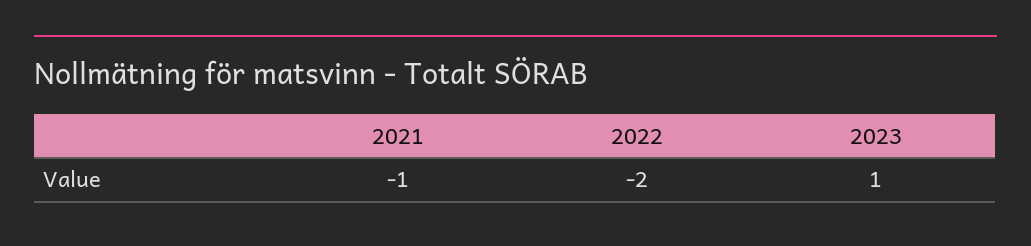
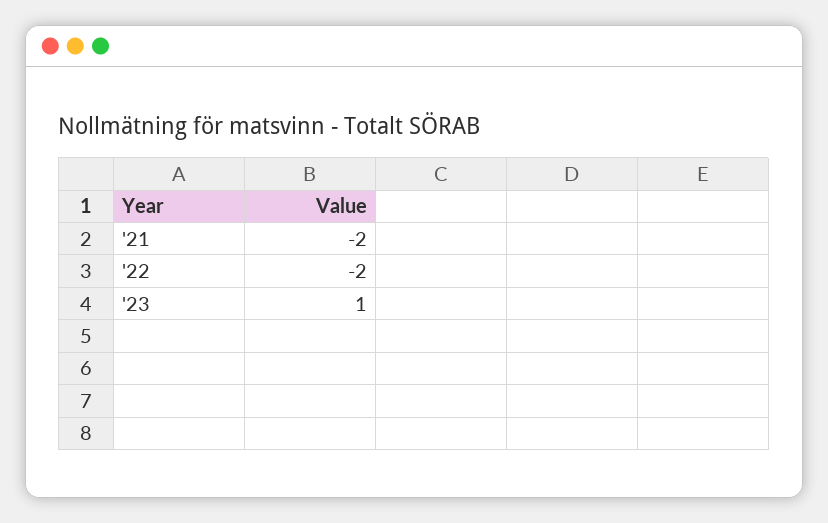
2021: -1 -> -2

